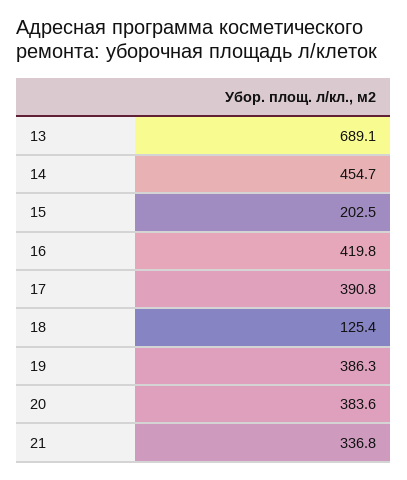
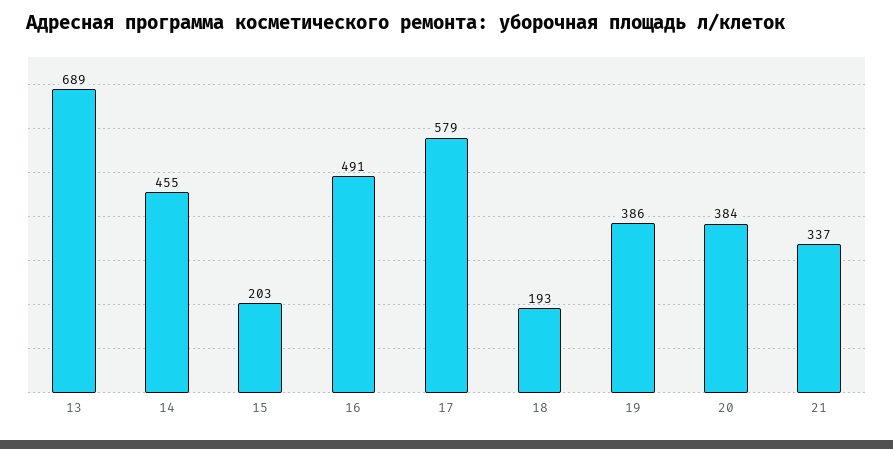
16: 419.8 -> 491
17: 390.8 -> 579
18: 125.4 -> 193

